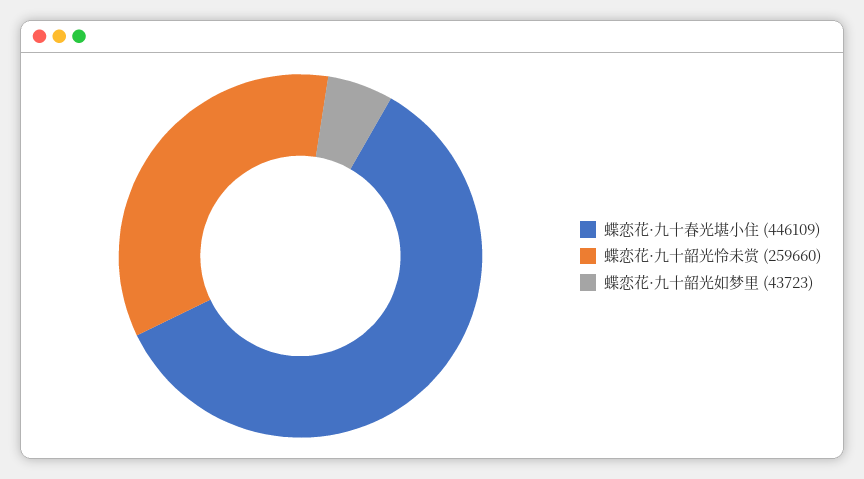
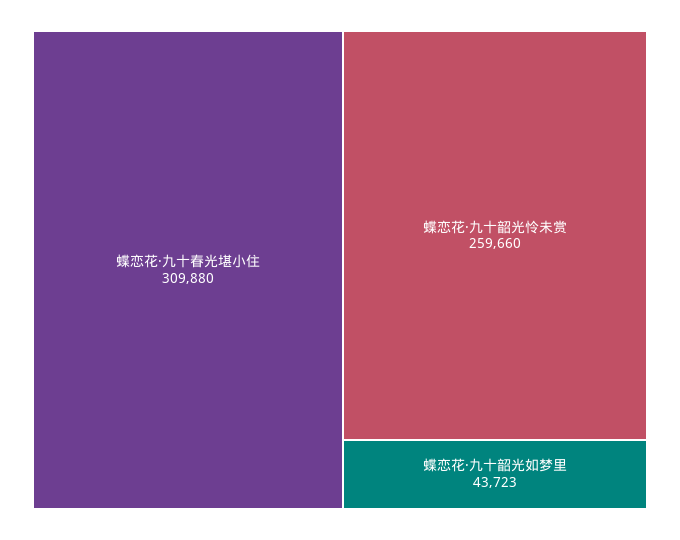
蝶恋花·九十春光堪小住: 446109 -> 309880

